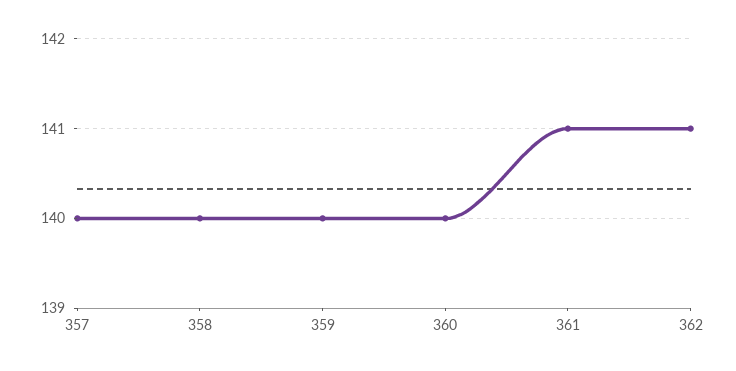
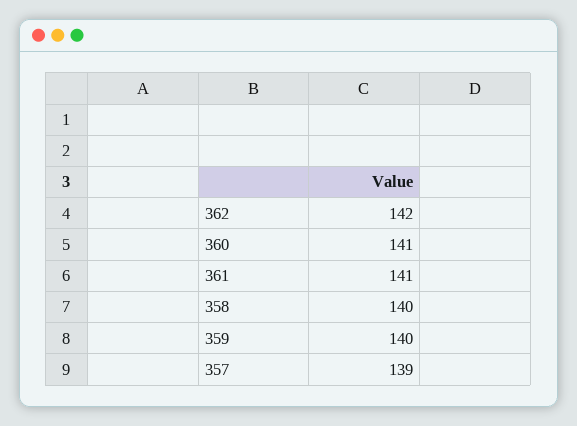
357: 140 -> 139
360: 140 -> 141
362: 141 -> 142

